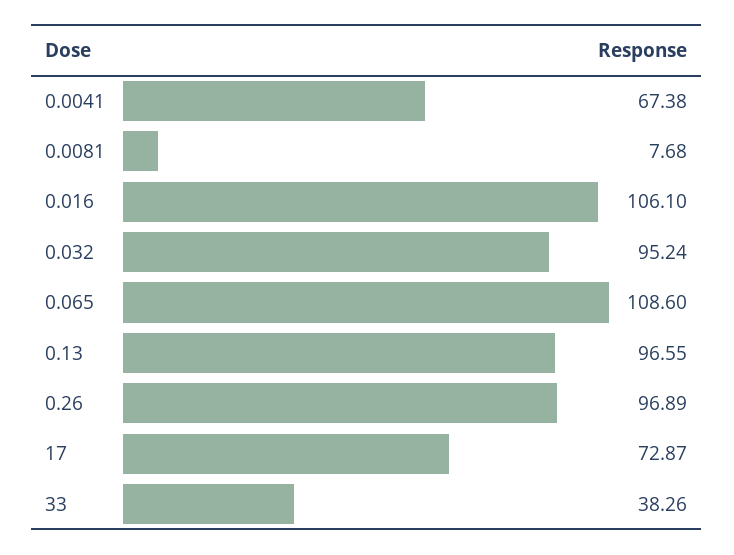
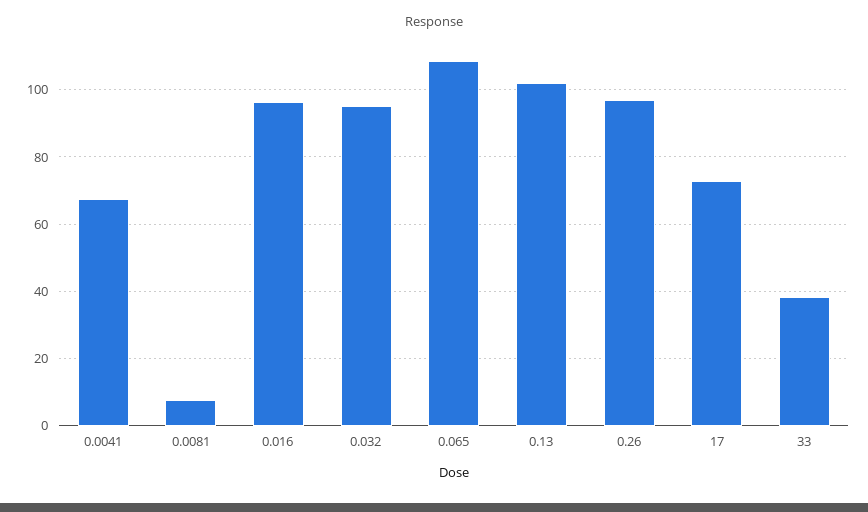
0.016: 106.1 -> 96
0.13: 96.55 -> 102

